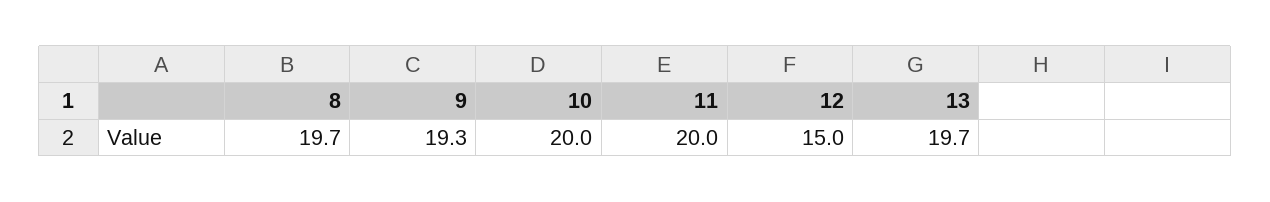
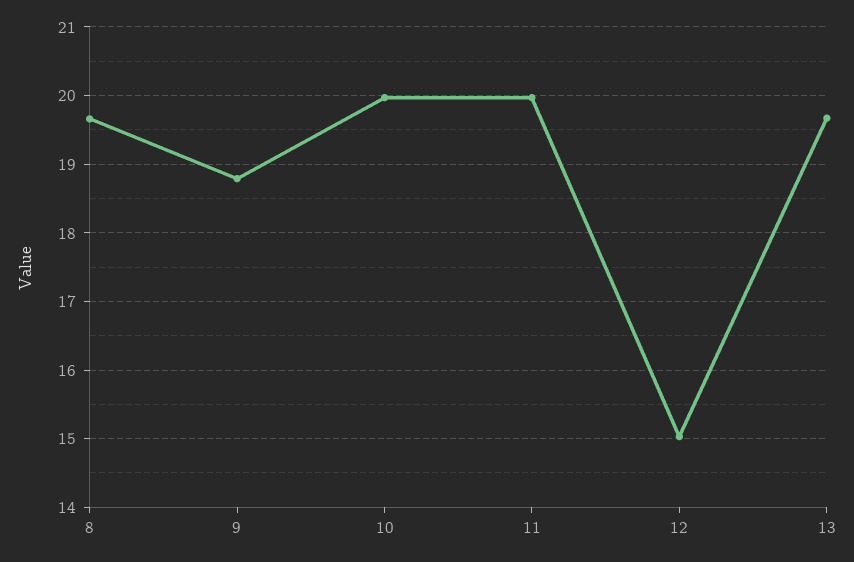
9: 19.3 -> 18.8

